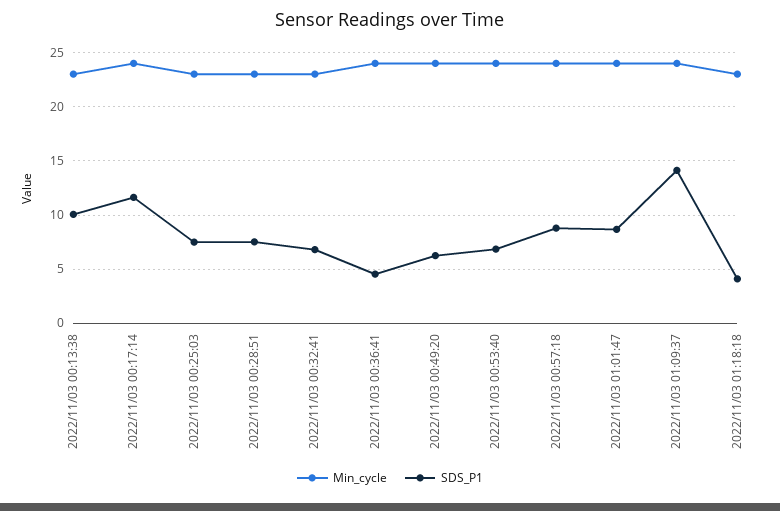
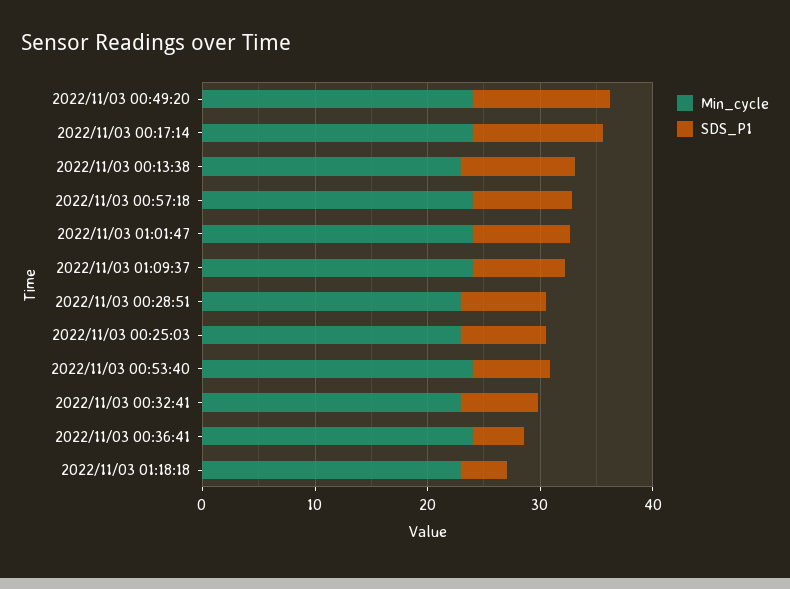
SDS_P1, 2022/11/03 00:49:20: 6 -> 12
SDS_P1, 2022/11/03 01:09:37: 14 -> 8

